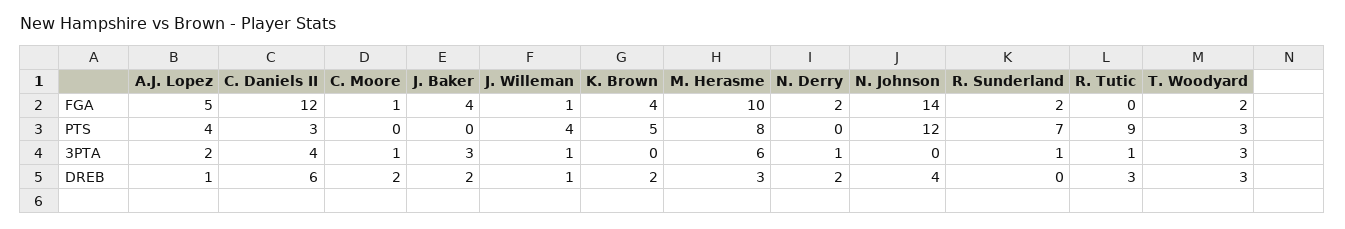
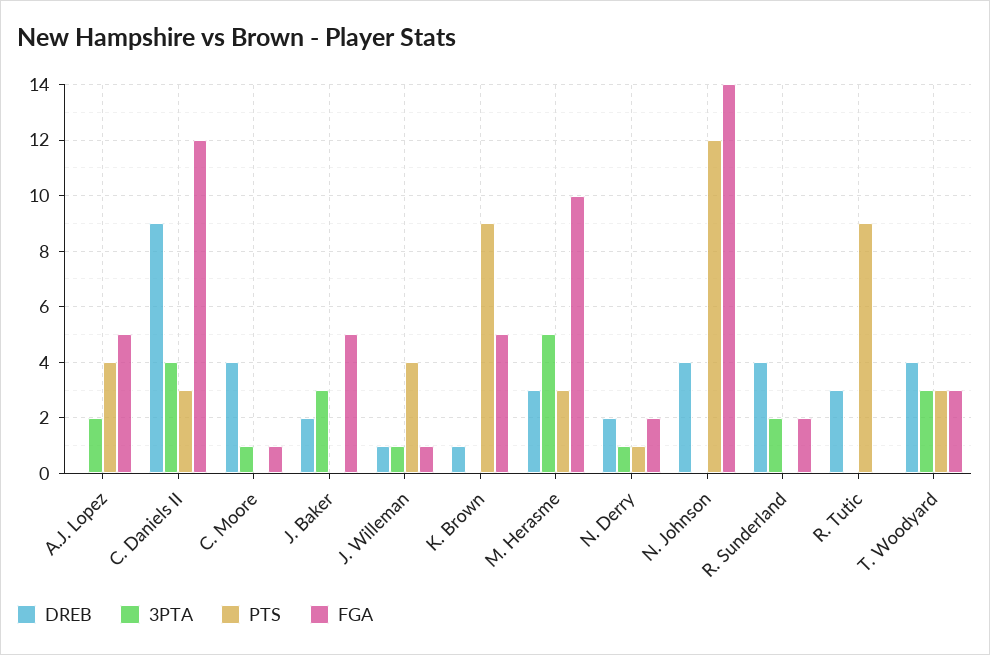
FGA, J. Baker: 4 -> 5
FGA, K. Brown: 4 -> 5
FGA, T. Woodyard: 2 -> 3
PTS, K. Brown: 5 -> 9
PTS, M. Herasme: 8 -> 3
PTS, N. Derry: 0 -> 1
PTS, R. Sunderland: 7 -> 0
3PTA, M. Herasme: 6 -> 5
3PTA, R. Sunderland: 1 -> 2
3PTA, R. Tutic: 1 -> 0
DREB, A.J. Lopez: 1 -> 0
DREB, C. Daniels II: 6 -> 9
DREB, C. Moore: 2 -> 4
DREB, K. Brown: 2 -> 1
DREB, R. Sunderland: 0 -> 4
DREB, T. Woodyard: 3 -> 4

